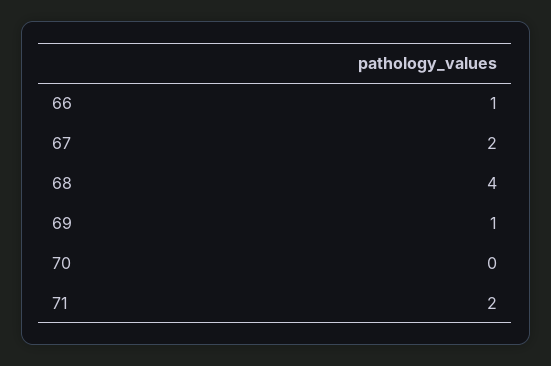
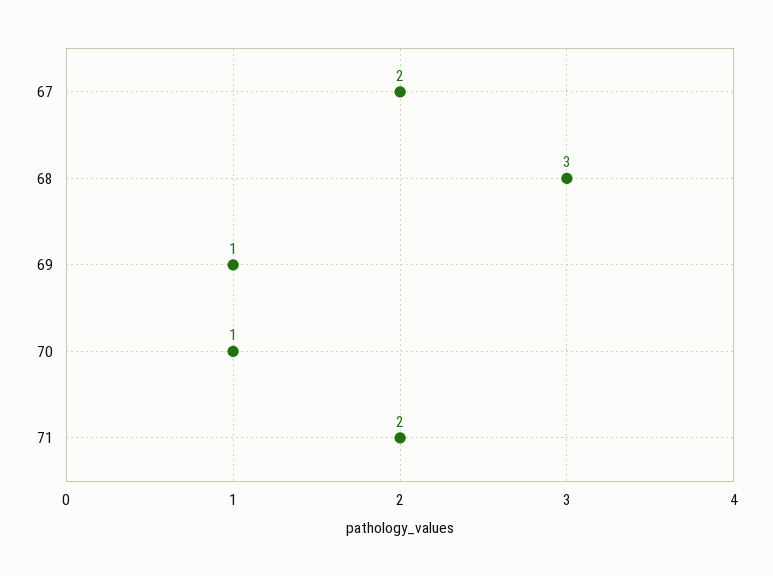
66: 1 -> none
68: 4 -> 3
70: 0 -> 1

